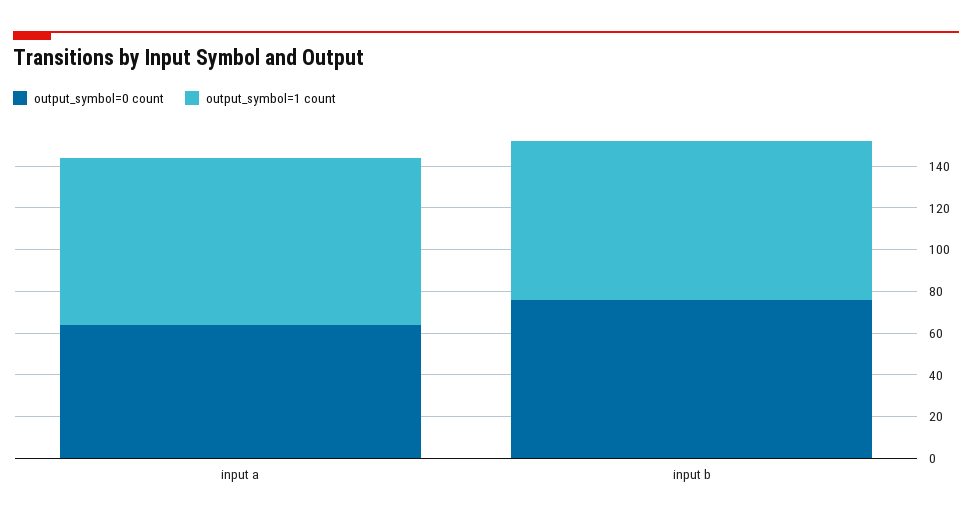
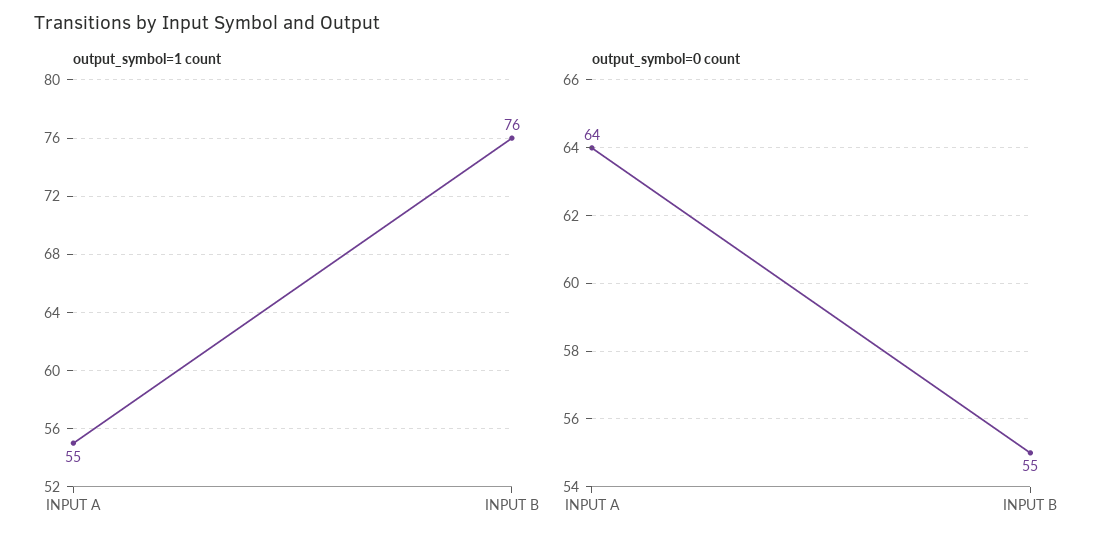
output_symbol=1 count, input a: 80 -> 55
output_symbol=0 count, input b: 75 -> 55

